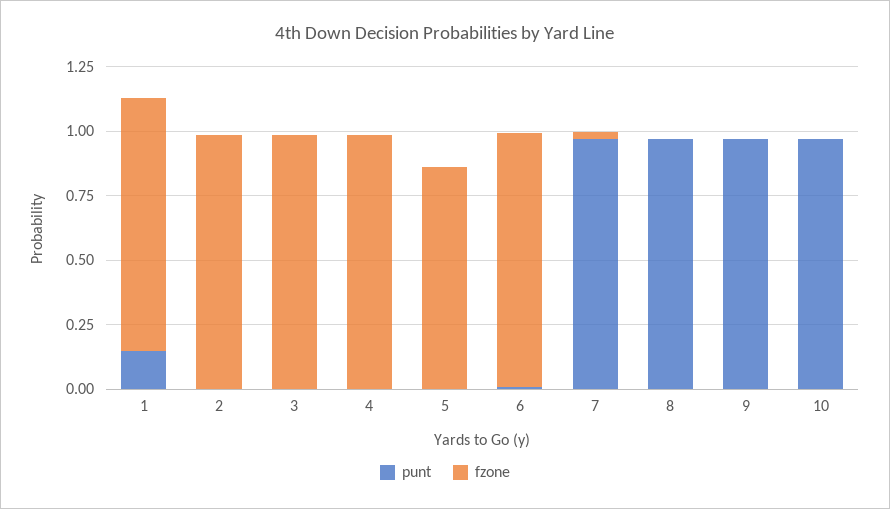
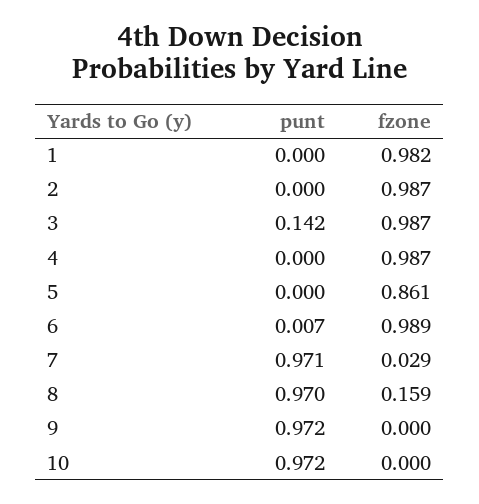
punt, 1: 0.15 -> 0
punt, 3: 0 -> 0.142
fzone, 8: 0 -> 0.159

